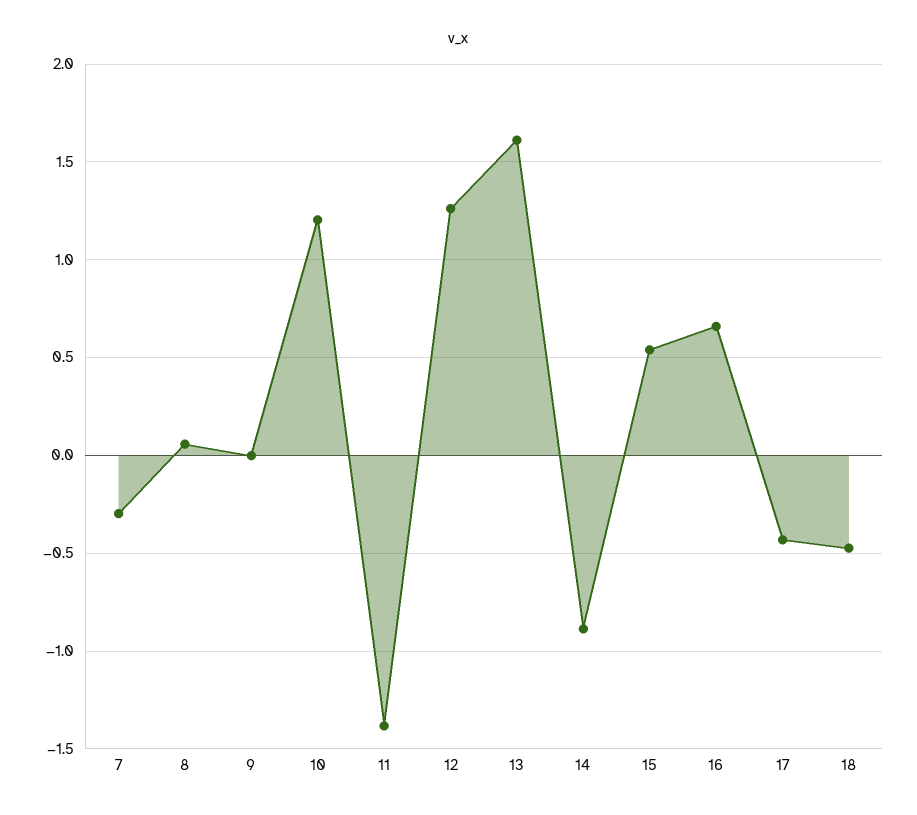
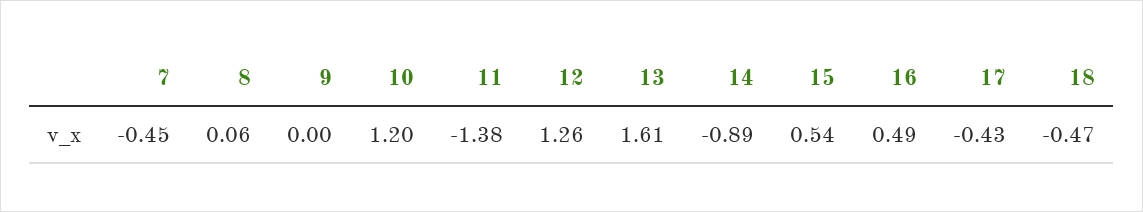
7: -0.3 -> -0.45
16: 0.65 -> 0.49

